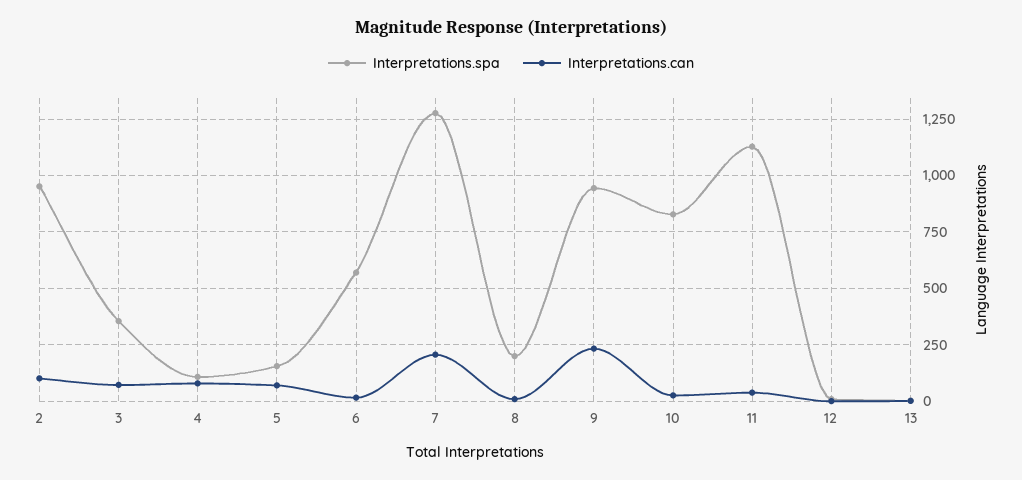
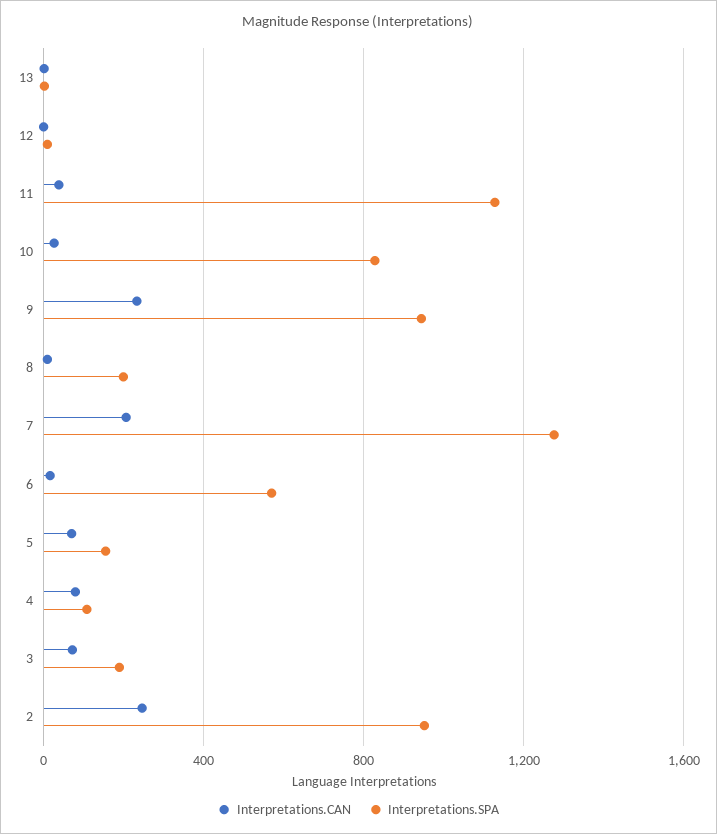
Interpretations.can, 2: 100 -> 250
Interpretations.spa, 3: 350 -> 200

